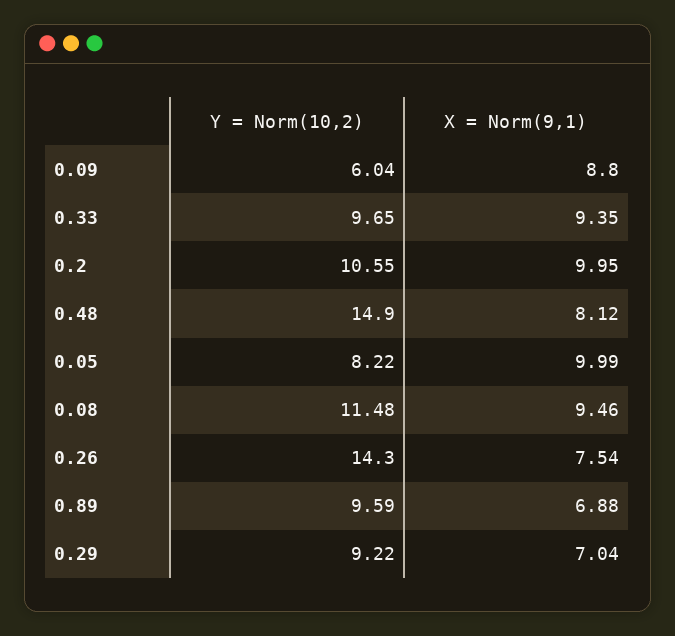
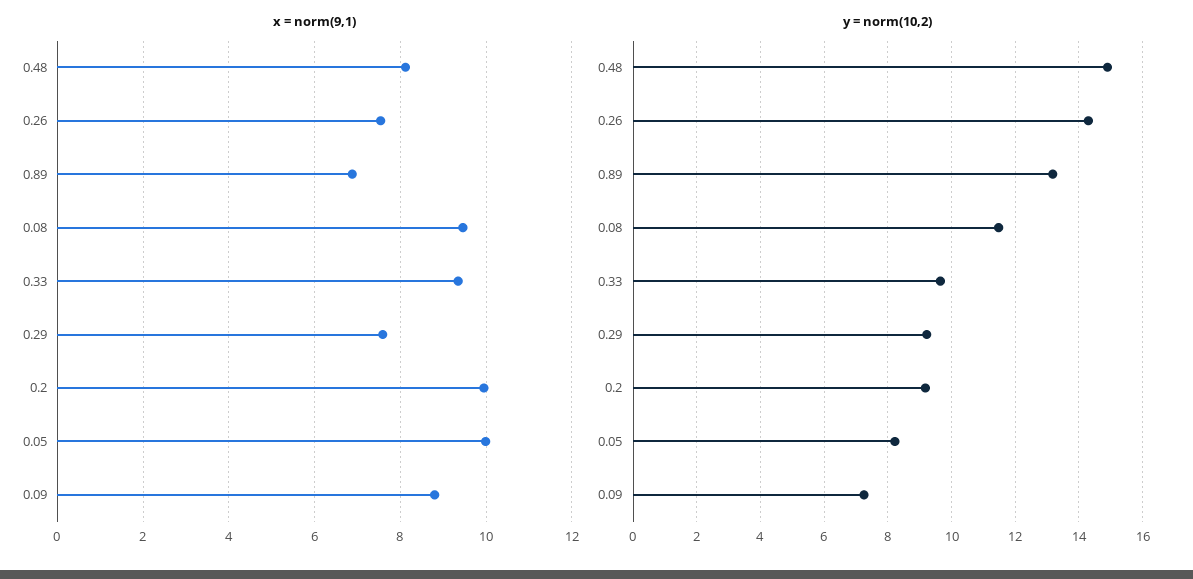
Y = Norm(10,2), 0.09: 6.04 -> 7.2
Y = Norm(10,2), 0.2: 10.55 -> 9.2
Y = Norm(10,2), 0.89: 9.59 -> 13.2
X = Norm(9,1), 0.29: 7.04 -> 7.6

